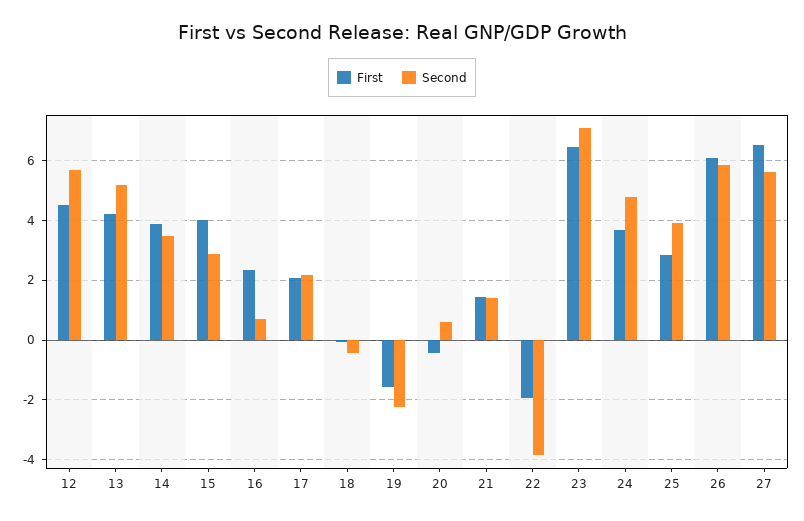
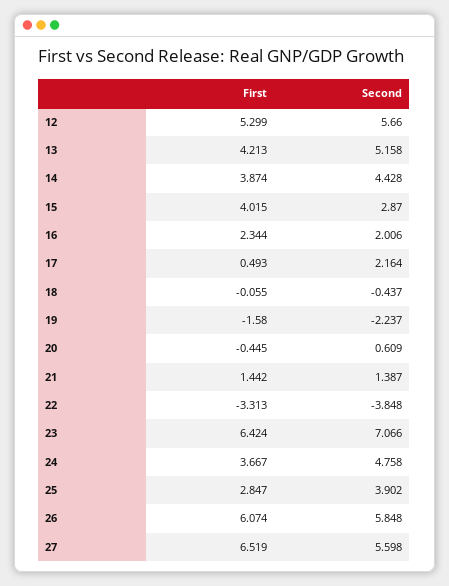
First, 12: 4.5 -> 5.299
Second, 14: 3.5 -> 4.428
Second, 16: 0.75 -> 2.006
First, 17: 2 -> 0.493
First, 22: -2 -> -3.313

